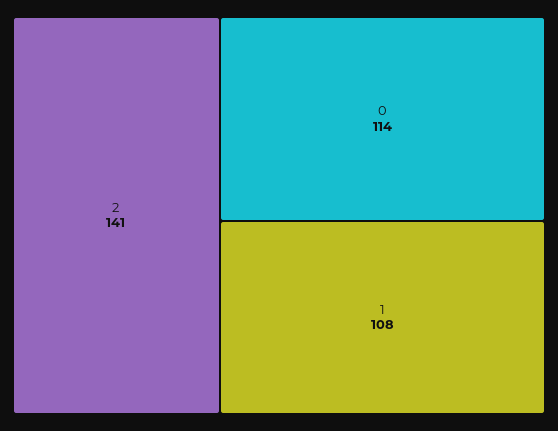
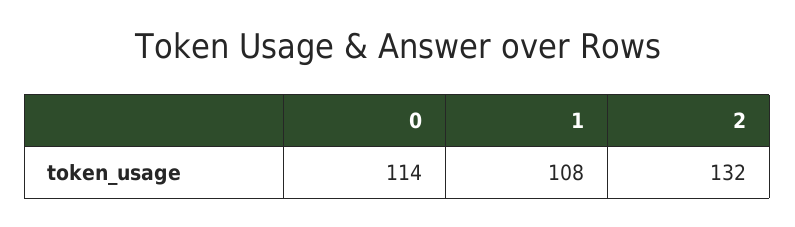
2: 141 -> 132

